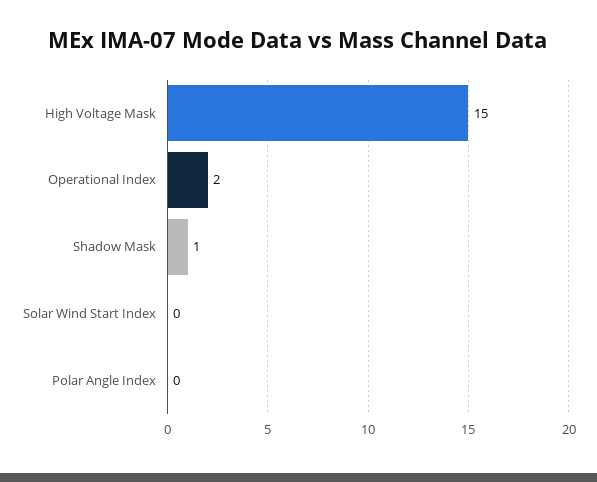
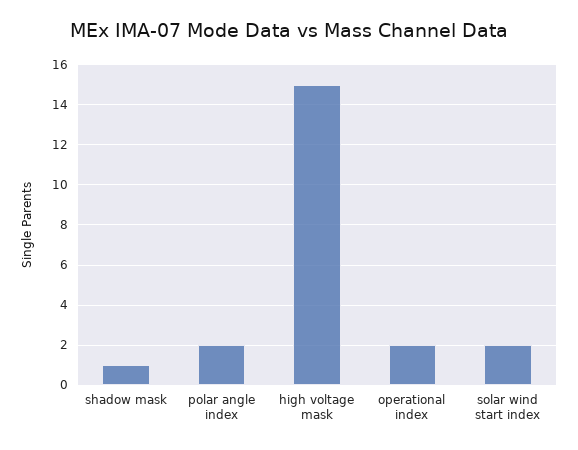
Solar Wind Start Index: 0 -> 2
Polar Angle Index: 0 -> 2

